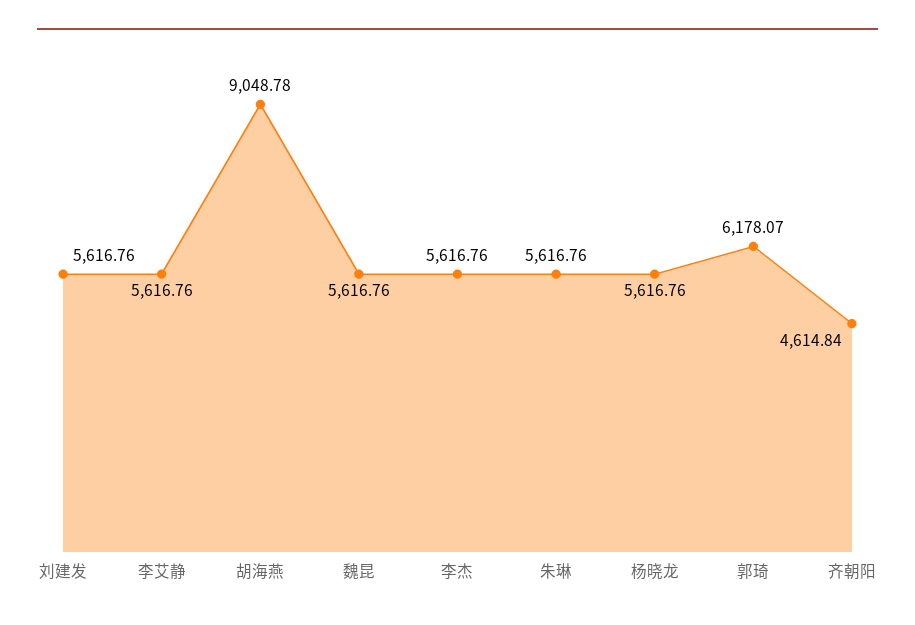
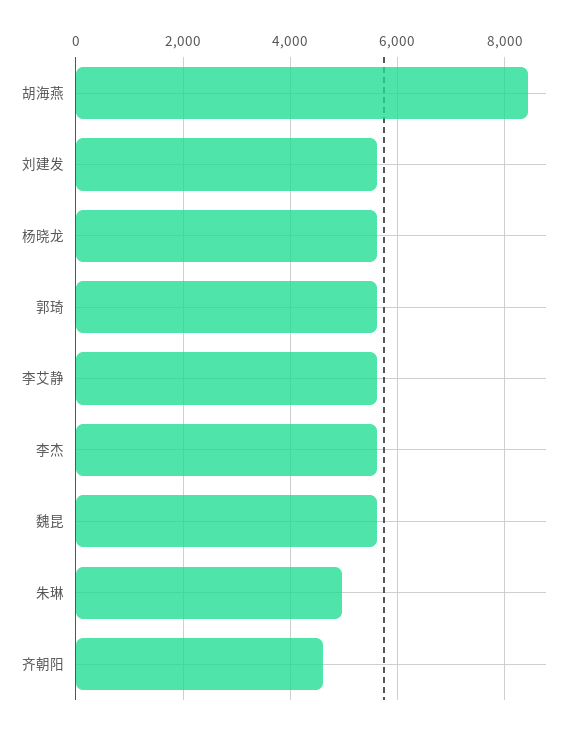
胡海燕: 9048.78 -> 8400
朱琳: 5616.76 -> 5000
郭琦: 6178.07 -> 5600

